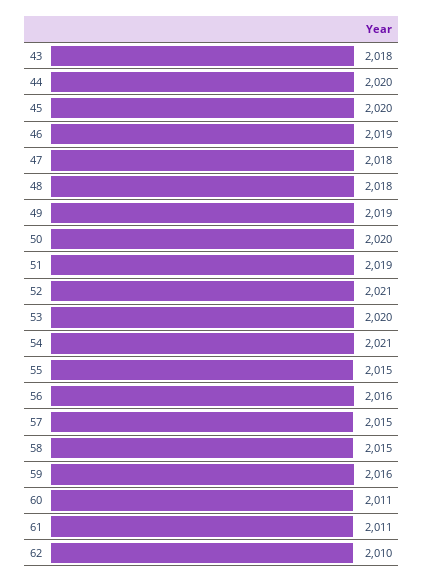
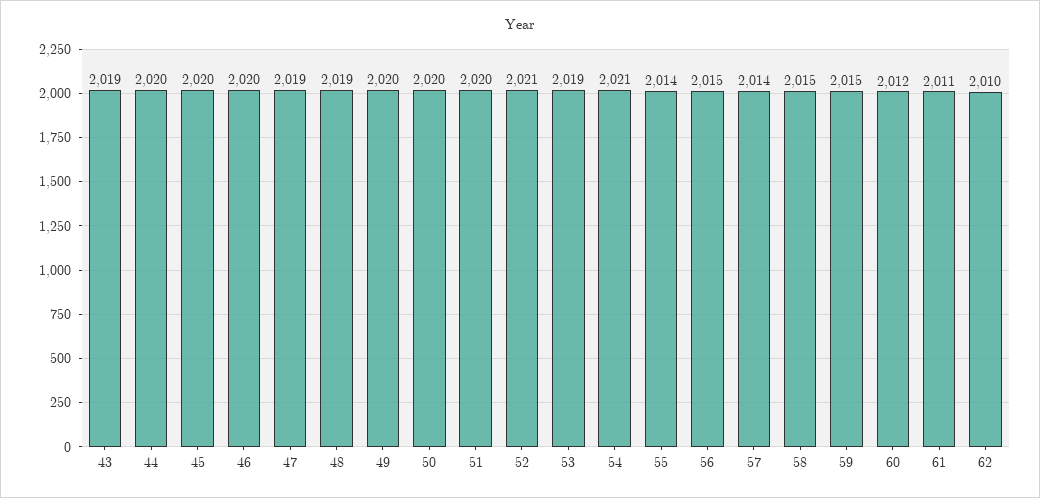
43: 2018 -> 2019
46: 2019 -> 2020
47: 2018 -> 2019
48: 2018 -> 2019
49: 2019 -> 2020
51: 2019 -> 2020
53: 2020 -> 2019
55: 2015 -> 2014
56: 2016 -> 2015
57: 2015 -> 2014
59: 2016 -> 2015
60: 2011 -> 2012

